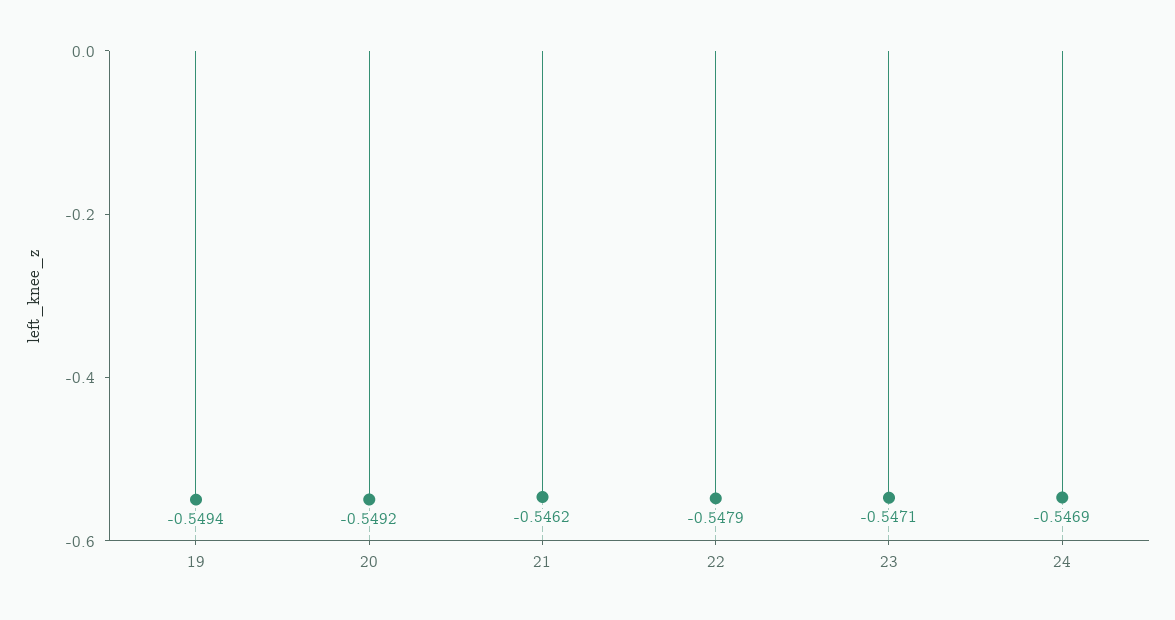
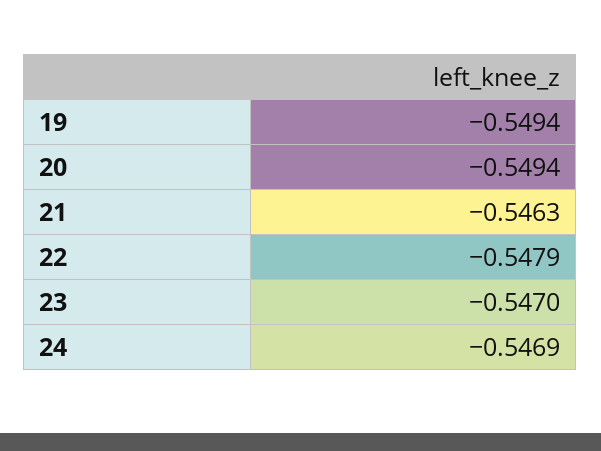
20: -0.5492 -> -0.5494
21: -0.5462 -> -0.5463
23: -0.5471 -> -0.547

